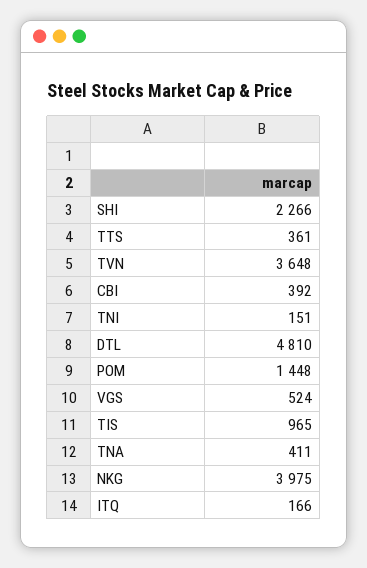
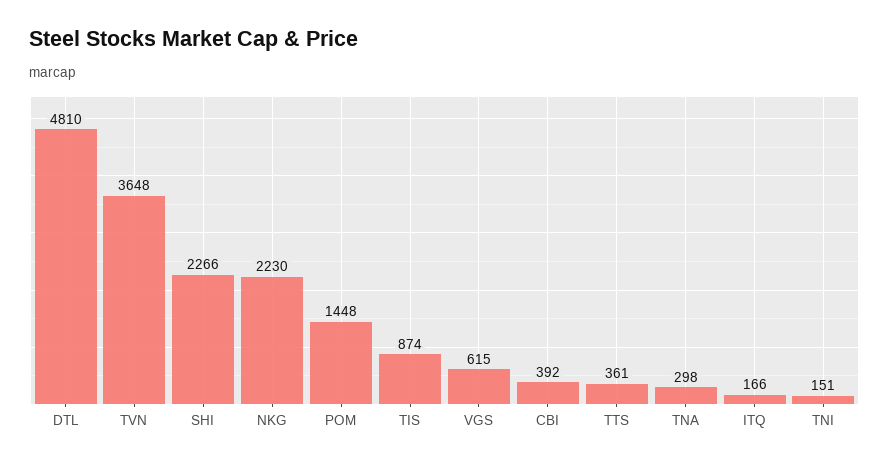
VGS: 524 -> 615
TIS: 965 -> 874
TNA: 411 -> 298
NKG: 3975 -> 2230

